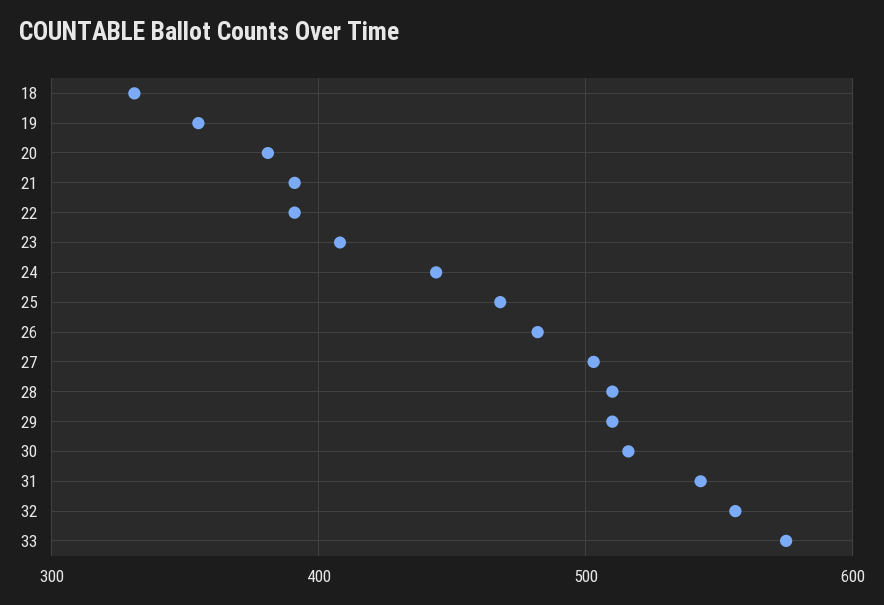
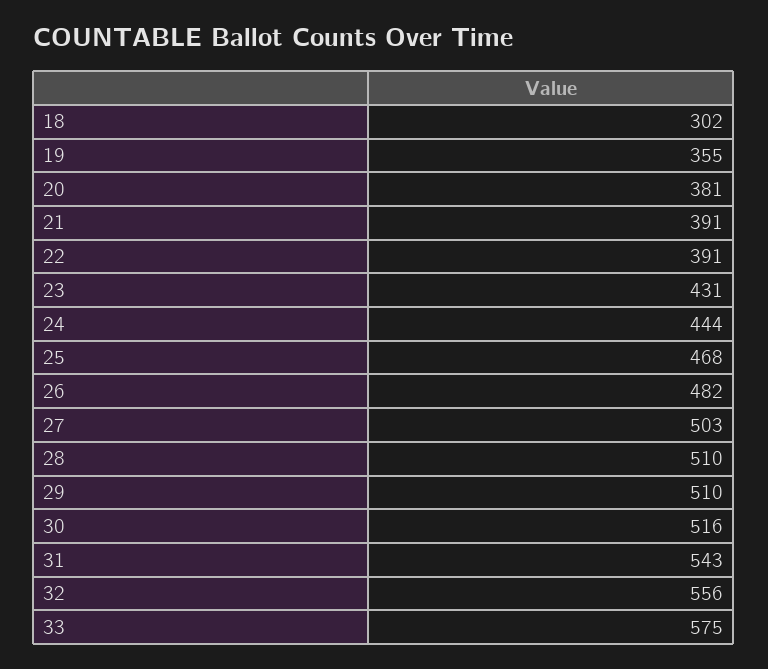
18: 330 -> 302
23: 410 -> 431

